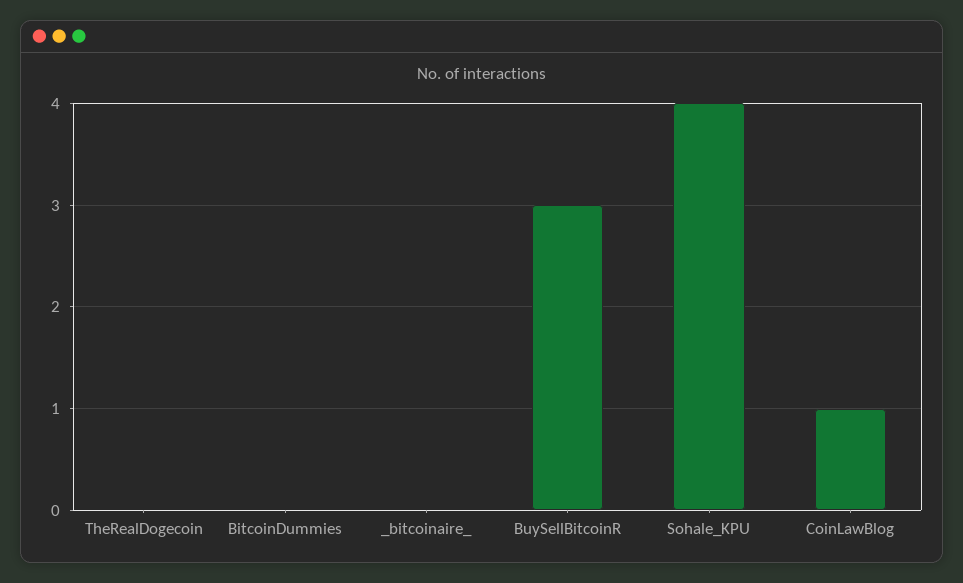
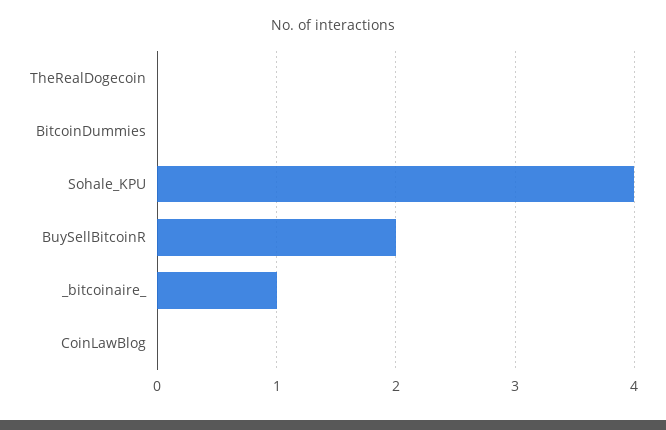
_bitcoinaire_: 0 -> 1
BuySellBitcoinR: 3 -> 2
CoinLawBlog: 1 -> 0

